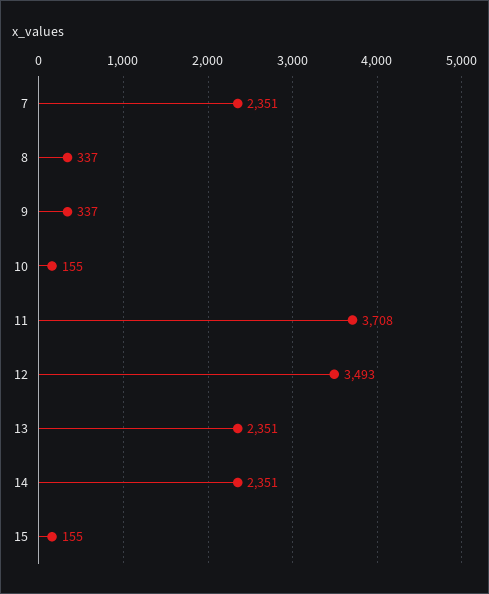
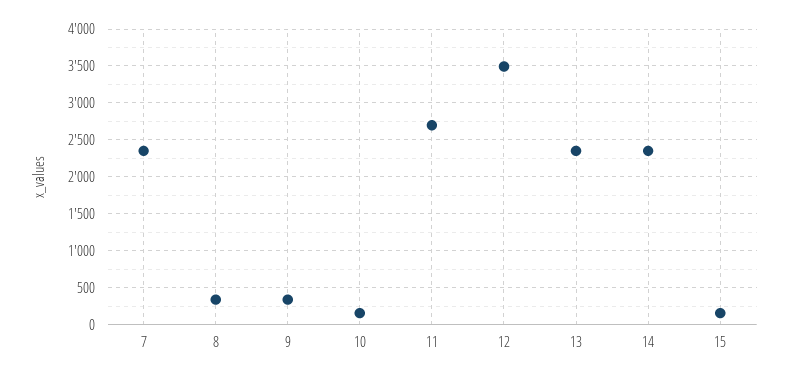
11: 3708 -> 2700

